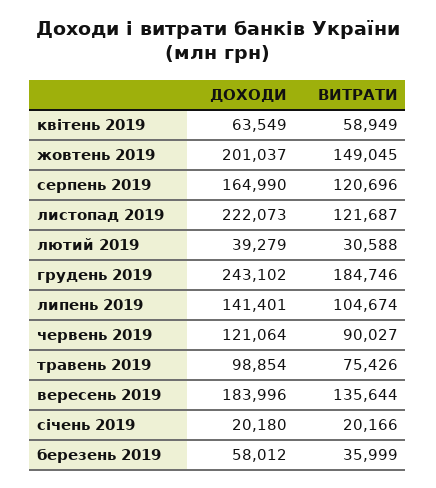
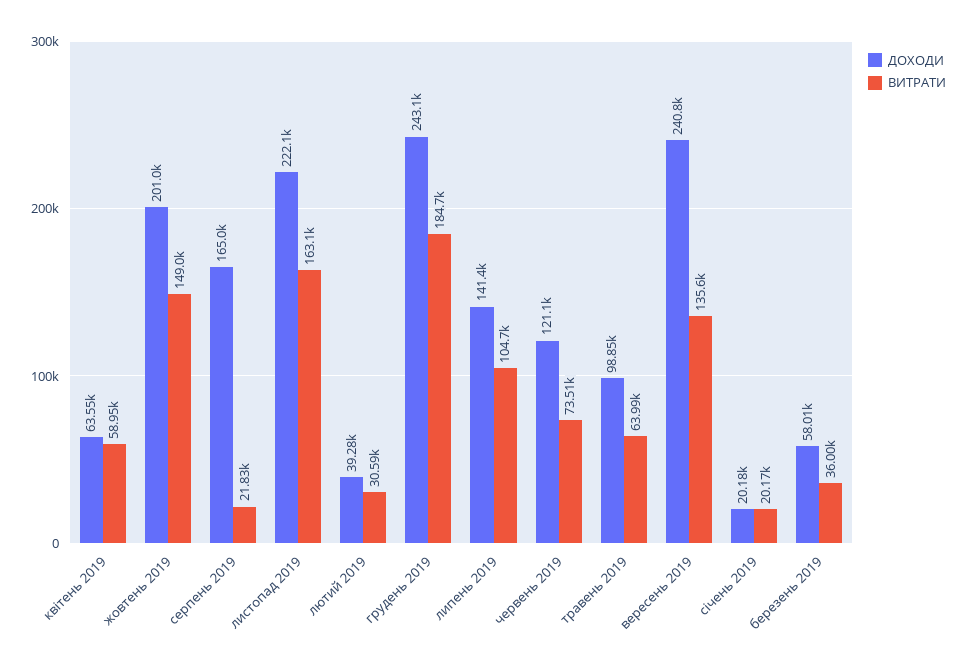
ВИТРАТИ, серпень 2019: 120696 -> 21830
ВИТРАТИ, листопад 2019: 121687 -> 163100
ВИТРАТИ, червень 2019: 90027 -> 73510
ВИТРАТИ, травень 2019: 75426 -> 63990
ДОХОДИ, вересень 2019: 183996 -> 240800

